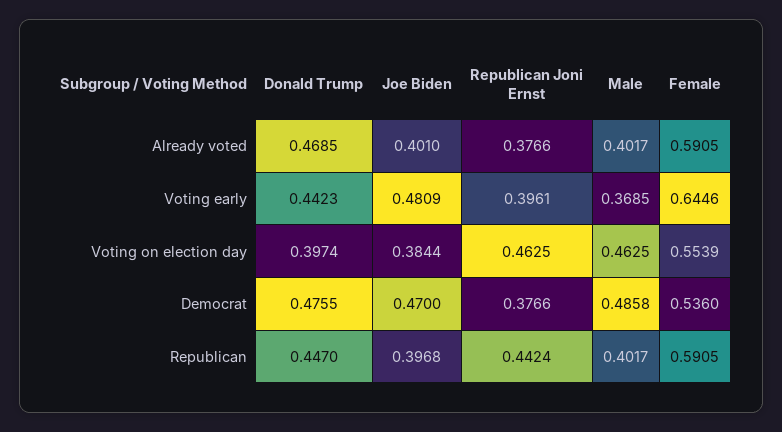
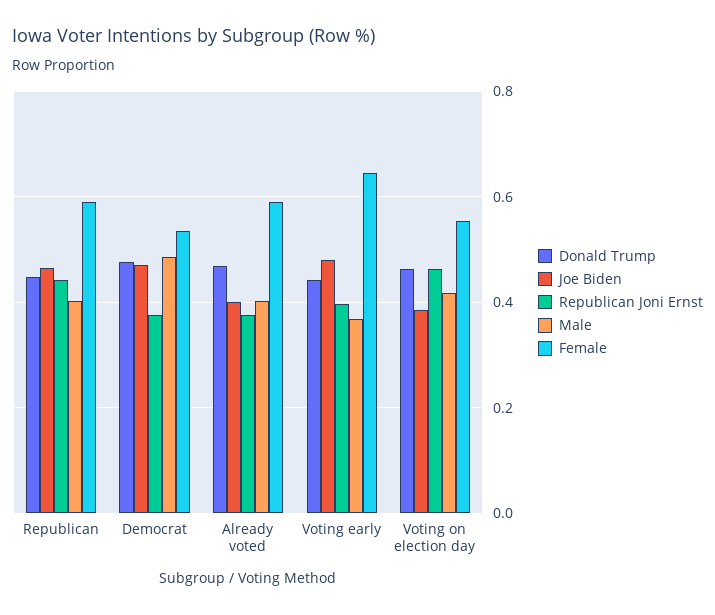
Donald Trump, Voting on election day: 0.3974 -> 0.46
Male, Voting on election day: 0.4625 -> 0.42
Joe Biden, Republican: 0.3968 -> 0.46

